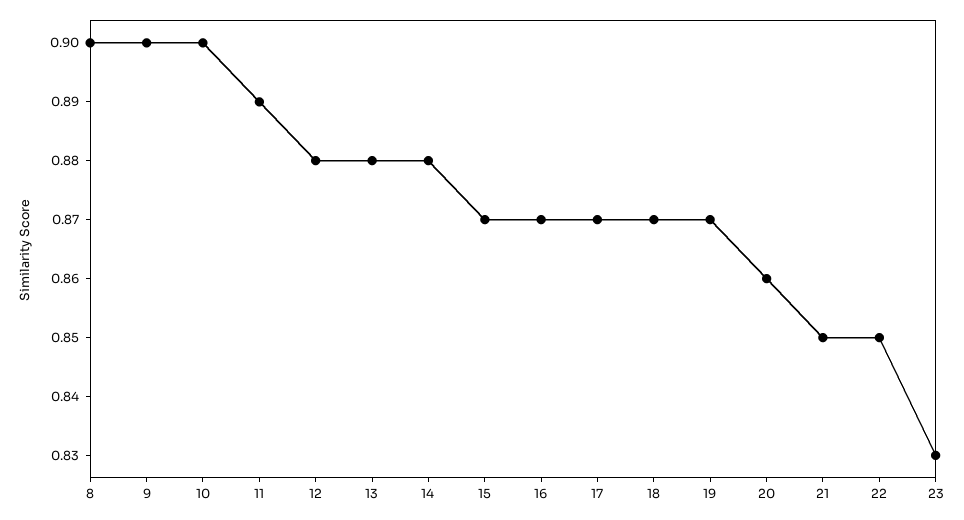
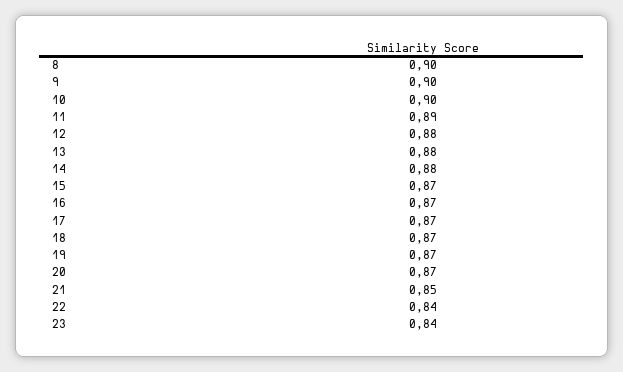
20: 0.86 -> 0.87
22: 0.85 -> 0.84
23: 0.83 -> 0.84

